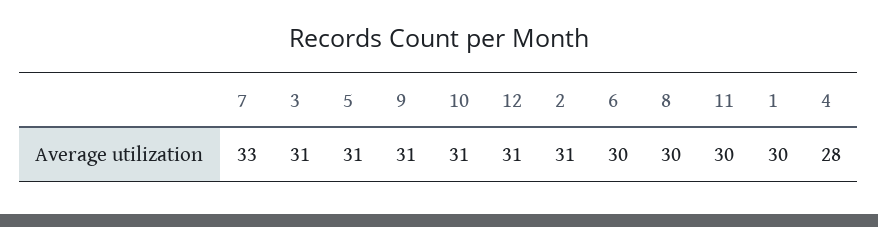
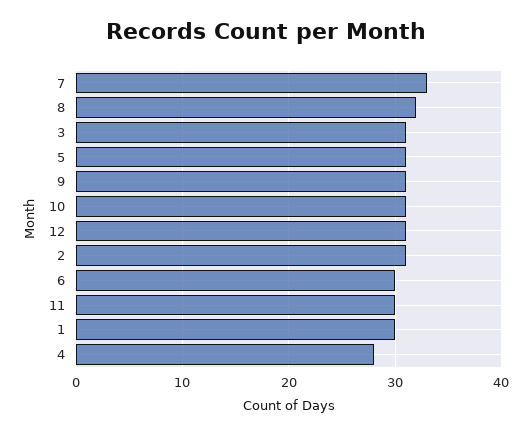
8: 30 -> 32

